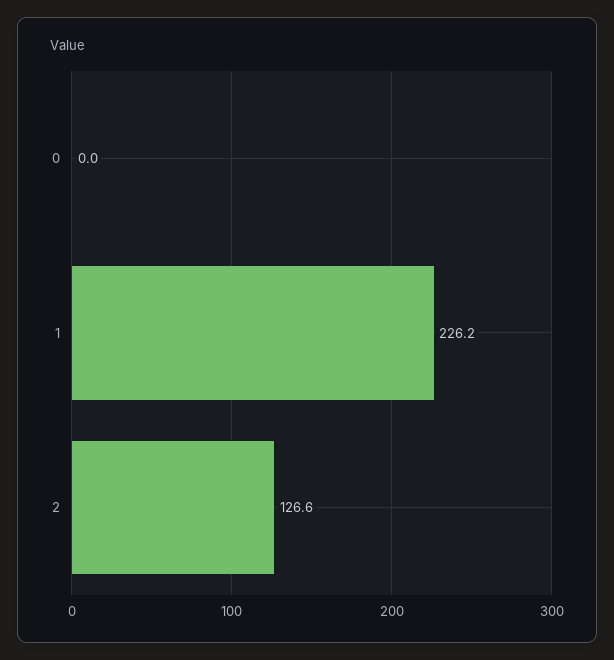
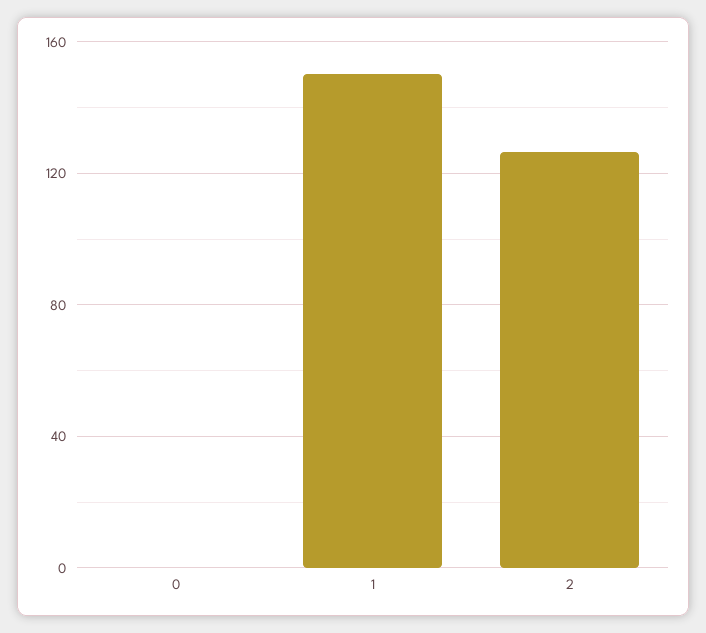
1: 226.2 -> 150

